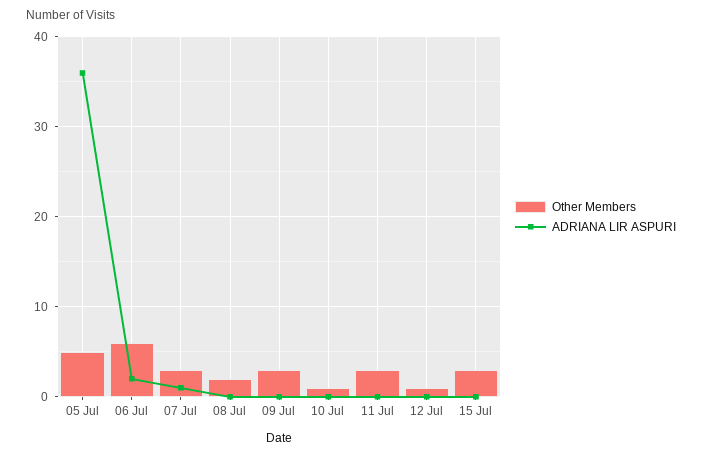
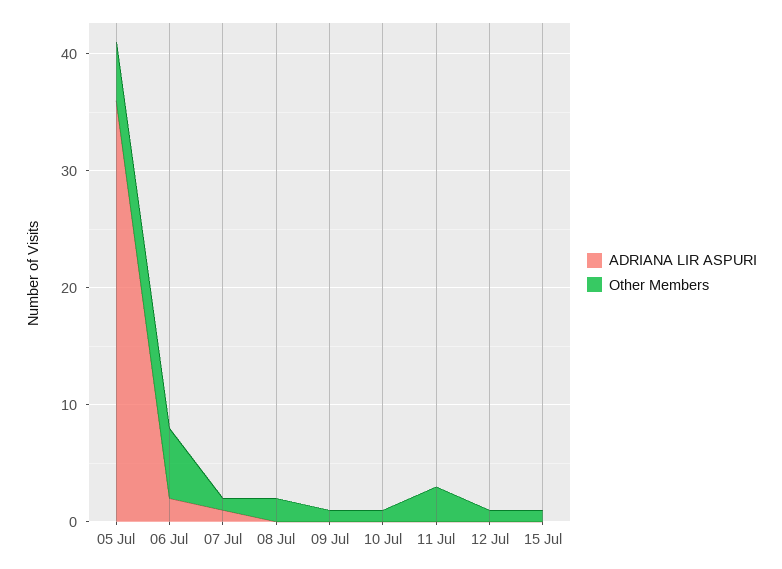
Other Members, 07 Jul: 3 -> 1
Other Members, 09 Jul: 3 -> 1
Other Members, 15 Jul: 3 -> 1

